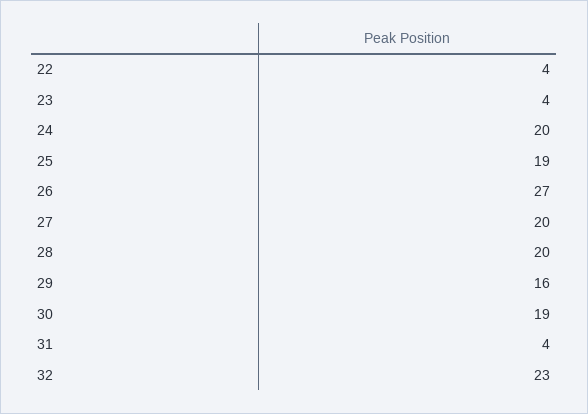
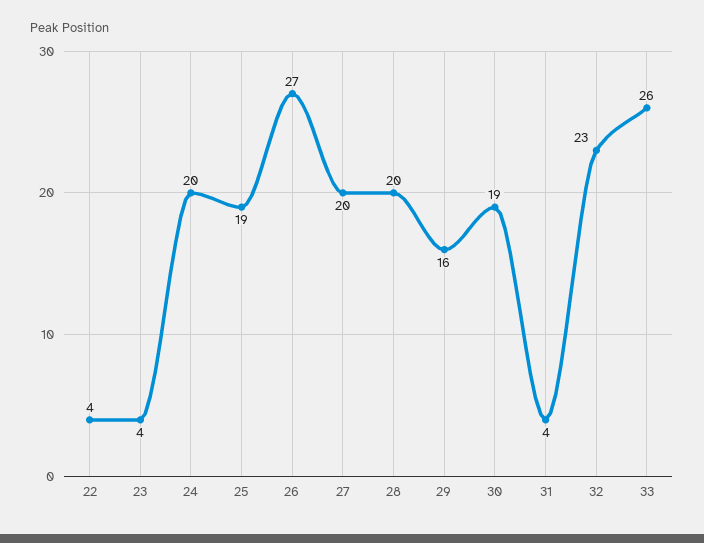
33: none -> 26

